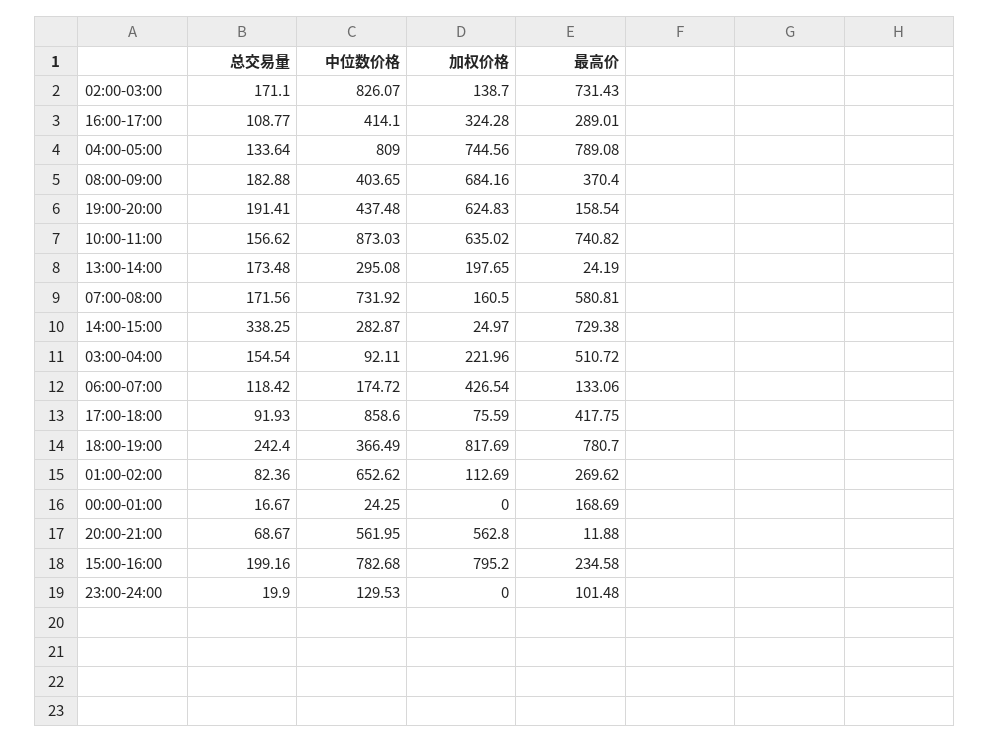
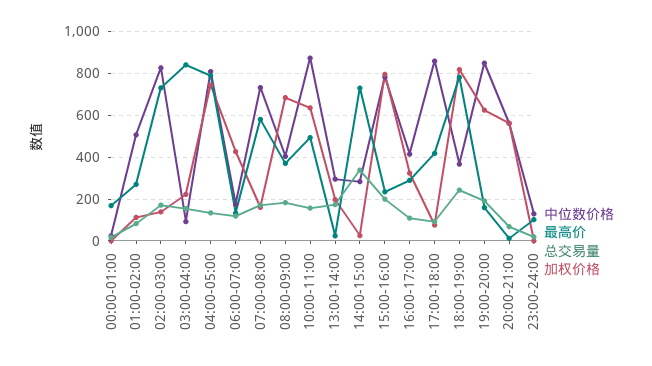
中位数价格, 19:00-20:00: 437.48 -> 850
最高价, 10:00-11:00: 740.82 -> 500
最高价, 03:00-04:00: 510.72 -> 850
中位数价格, 01:00-02:00: 652.62 -> 500

